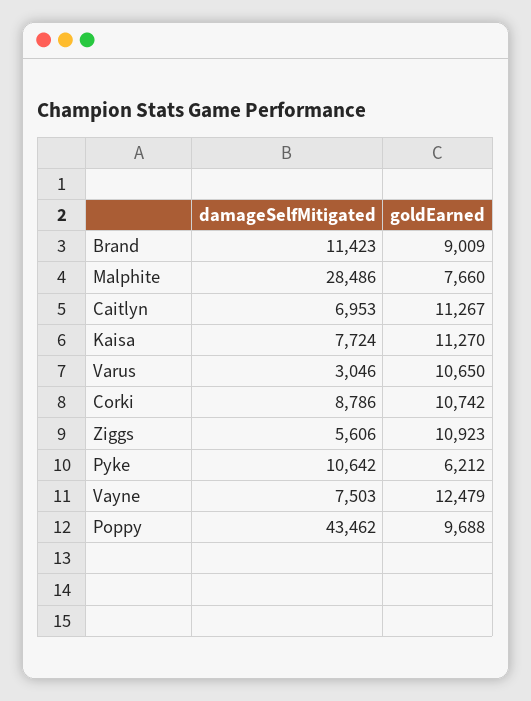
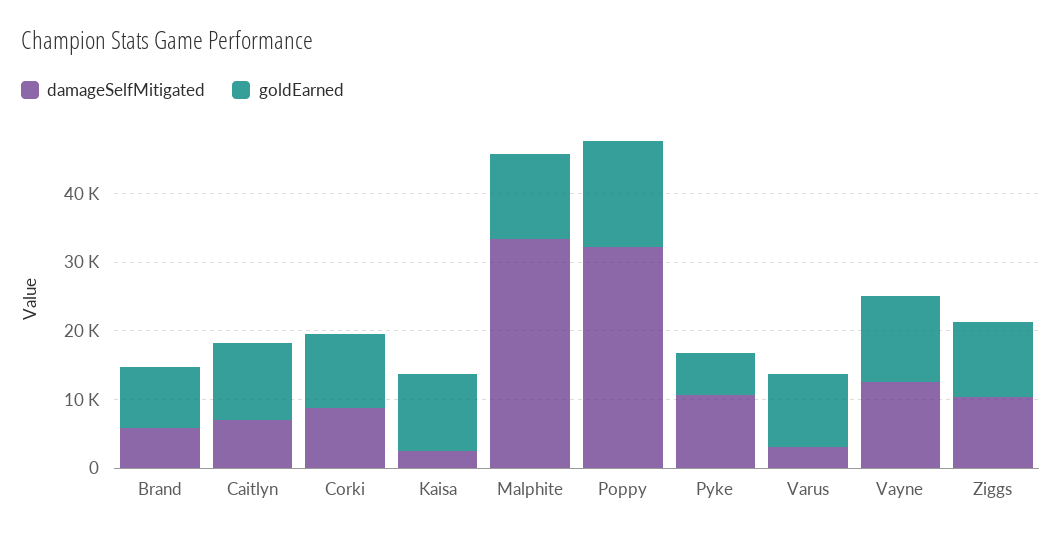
damageSelfMitigated, Brand: 11423 -> 6000
damageSelfMitigated, Malphite: 28486 -> 34000
goldEarned, Malphite: 7660 -> 12000
damageSelfMitigated, Kaisa: 7724 -> 2000
damageSelfMitigated, Ziggs: 5606 -> 10000
damageSelfMitigated, Vayne: 7503 -> 12000
damageSelfMitigated, Poppy: 43462 -> 32000
goldEarned, Poppy: 9688 -> 16000

